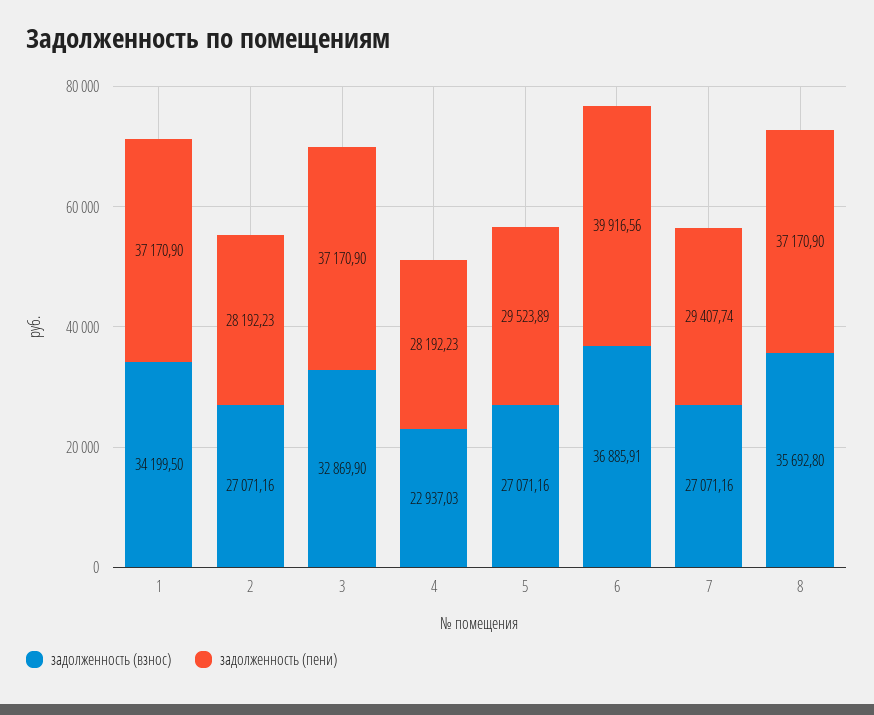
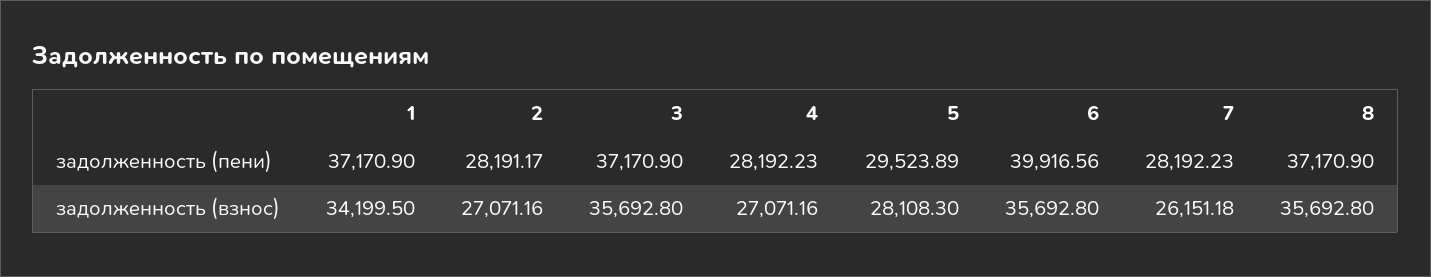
задолженность (пени), 2: 28192.23 -> 28191.17
задолженность (взнос), 3: 32869.9 -> 35692.8
задолженность (взнос), 4: 22937.03 -> 27071.16
задолженность (взнос), 5: 27071.16 -> 28108.3
задолженность (взнос), 6: 36885.91 -> 35692.8
задолженность (взнос), 7: 27071.16 -> 26151.18
задолженность (пени), 7: 29407.74 -> 28192.23

